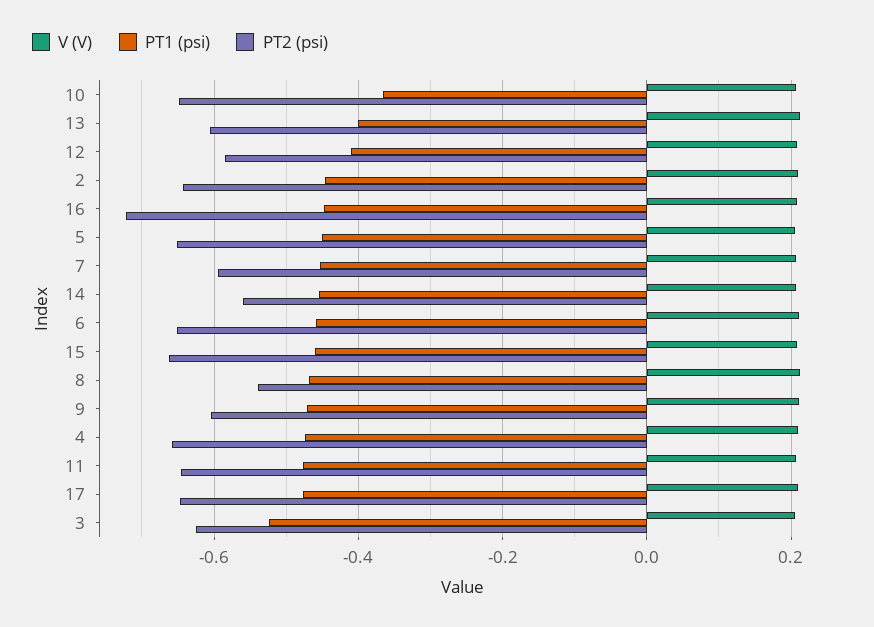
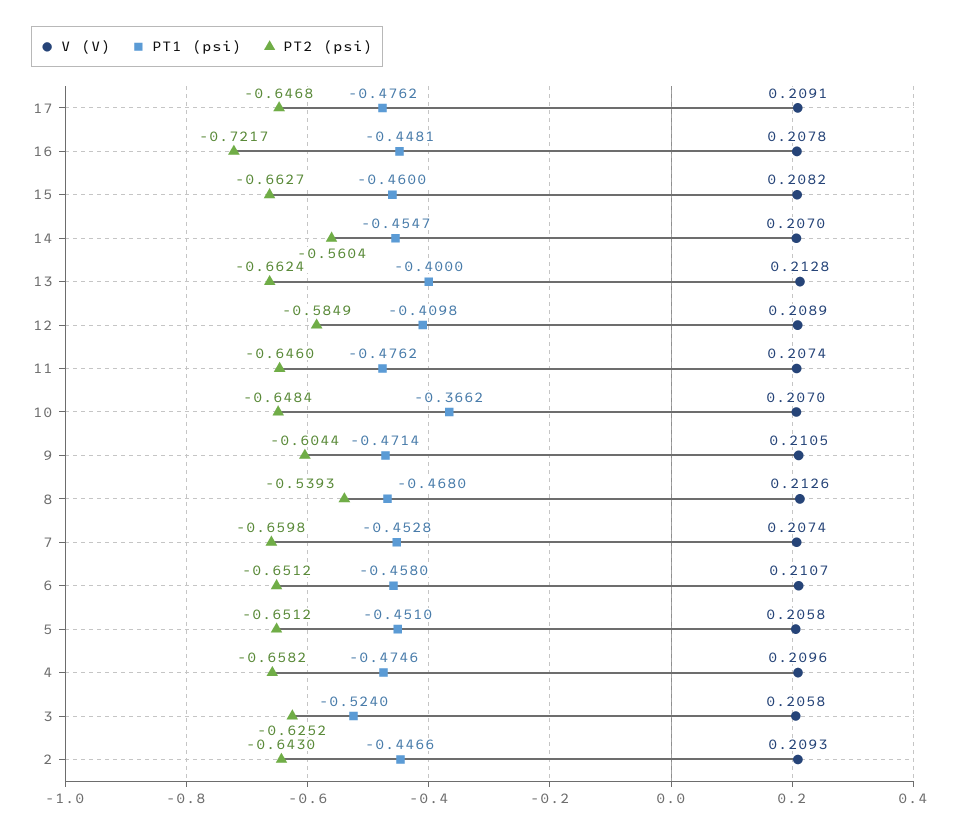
PT2 (psi), 13: -0.6 -> -0.6624
PT2 (psi), 7: -0.6 -> -0.6598

